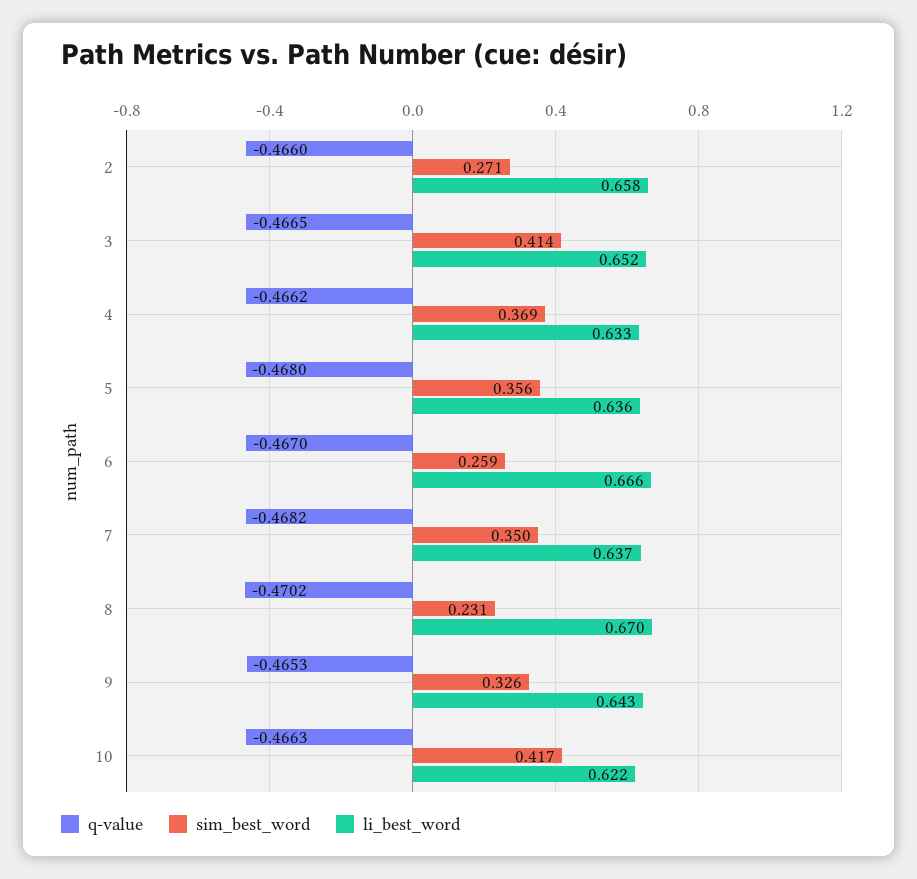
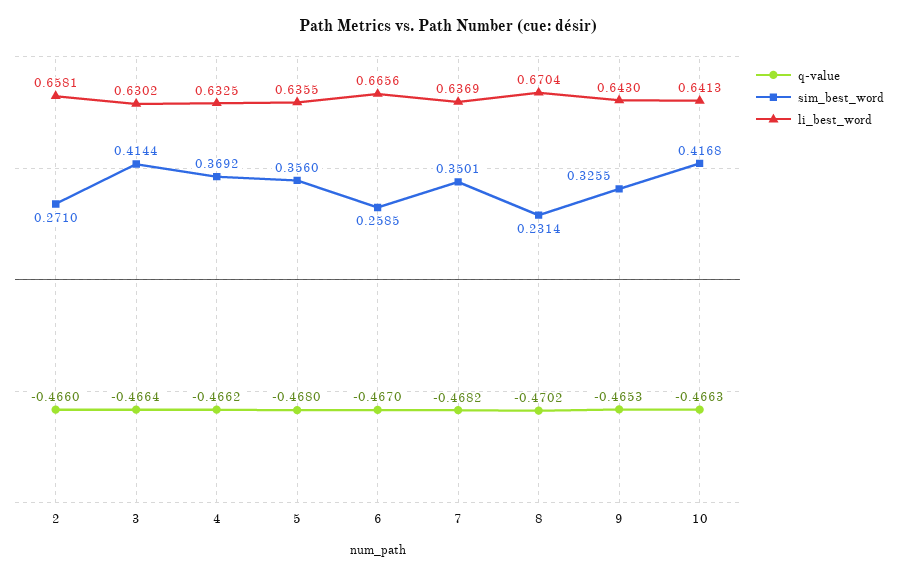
q-value, 3: -0.4665 -> -0.4664
li_best_word, 3: 0.652 -> 0.6302
li_best_word, 10: 0.622 -> 0.6413

